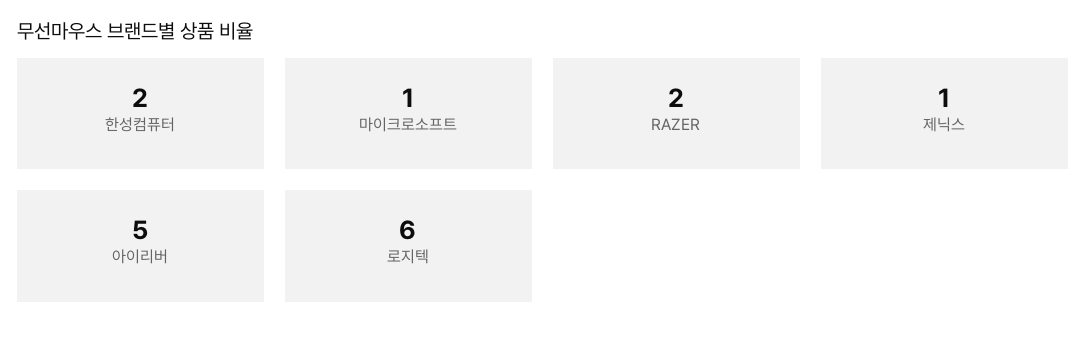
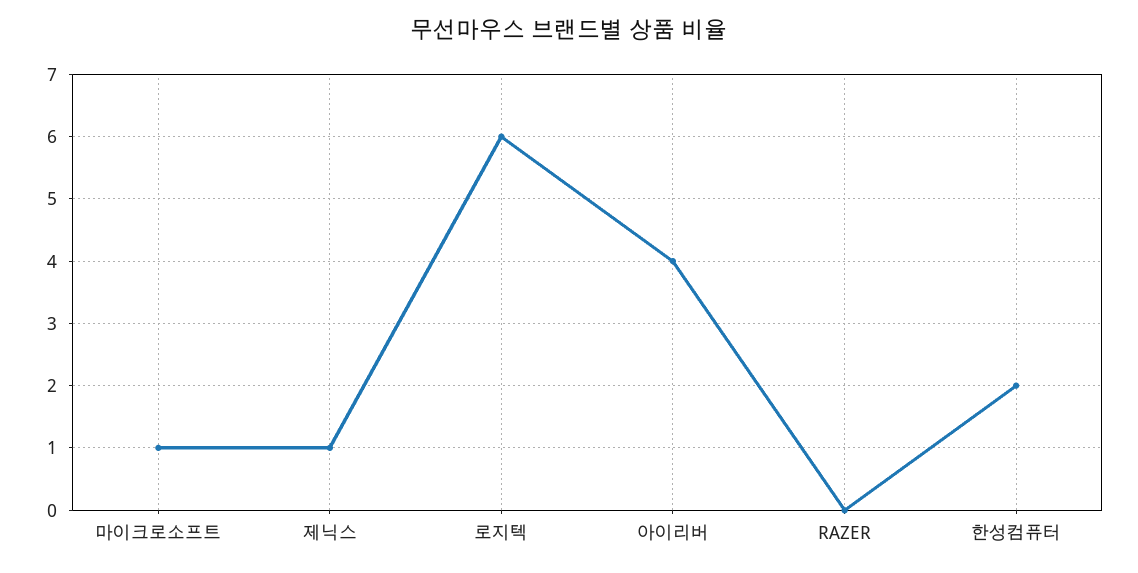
RAZER: 2 -> 0
아이리버: 5 -> 4

